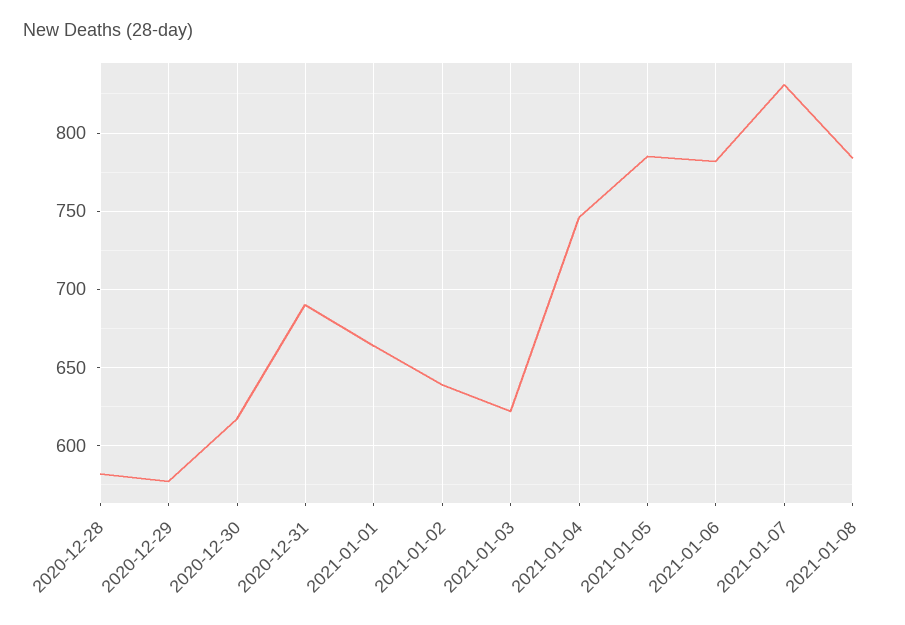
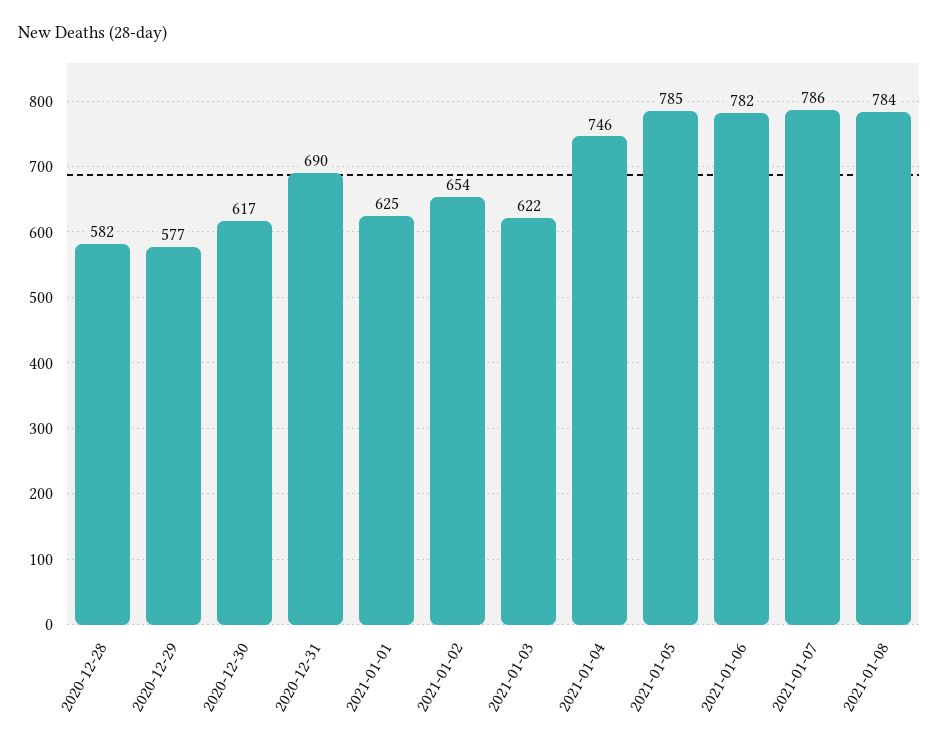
2021-01-01: 665 -> 625
2021-01-02: 640 -> 654
2021-01-07: 830 -> 786

